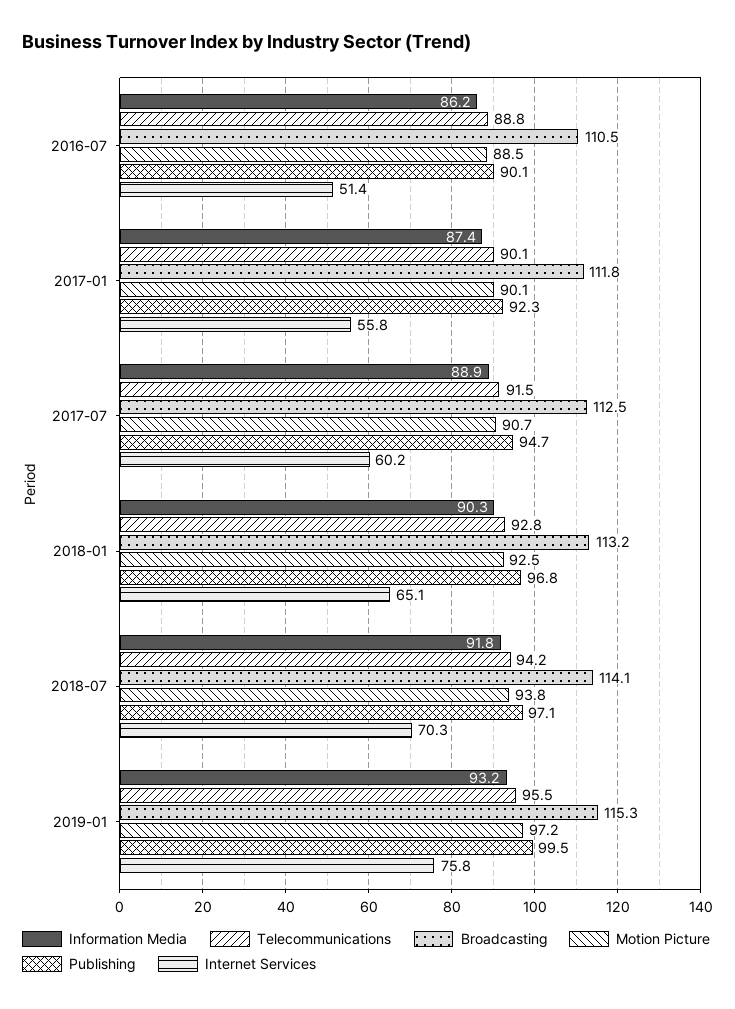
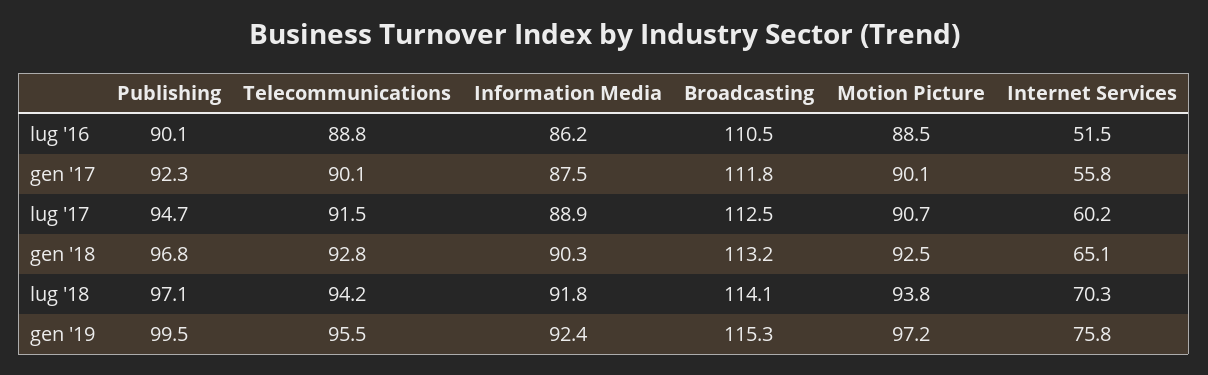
Internet Services, 2016-07: 51.4 -> 51.5
Information Media, 2017-01: 87.4 -> 87.5
Information Media, 2019-01: 93.2 -> 92.4

